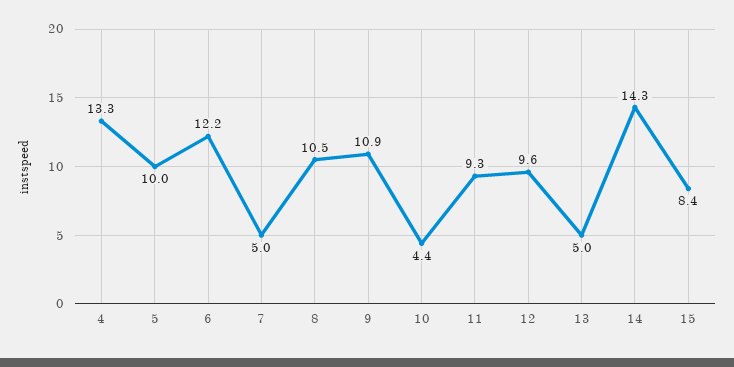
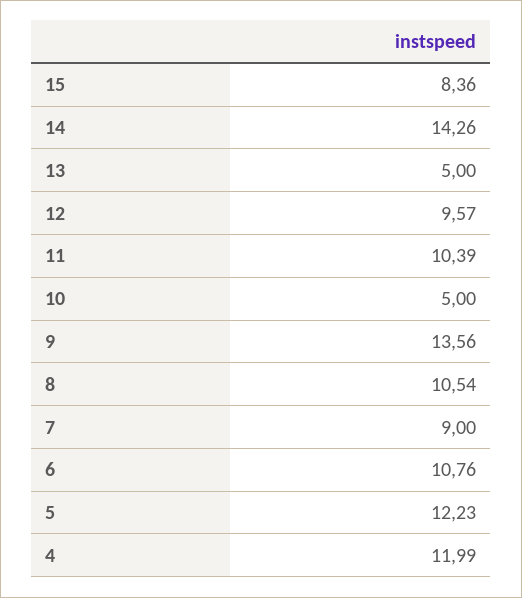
4: 13.3 -> 11.99
5: 10 -> 12.23
6: 12.2 -> 10.76
7: 5 -> 9
9: 10.9 -> 13.56
10: 4.4 -> 5
11: 9.3 -> 10.39

